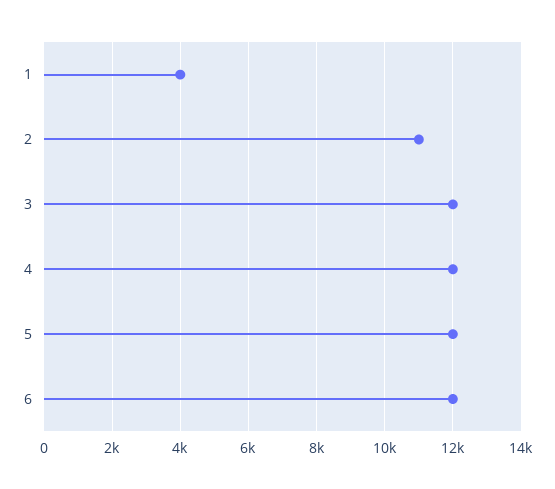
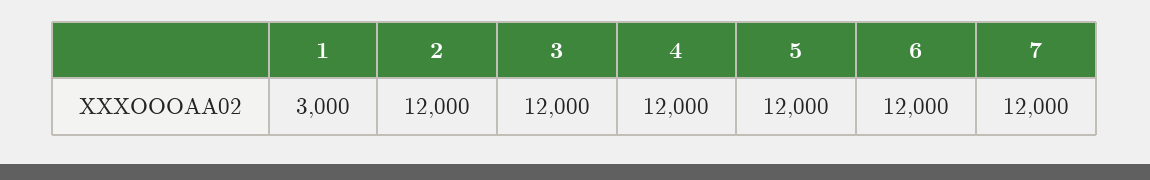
1: 4000 -> 3000
2: 11000 -> 12000
7: none -> 12000

